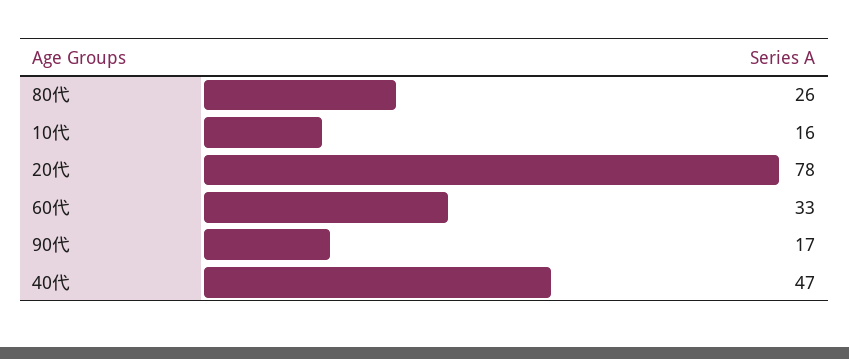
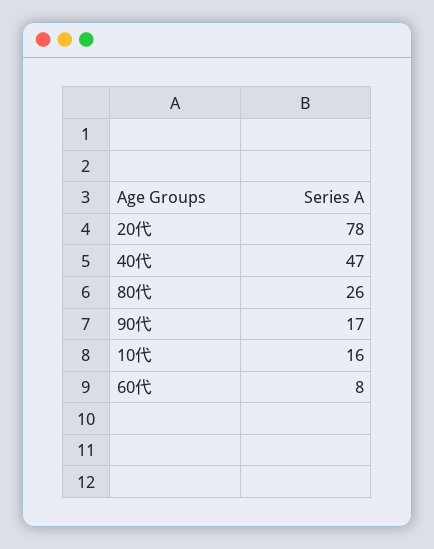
60代: 33 -> 8

